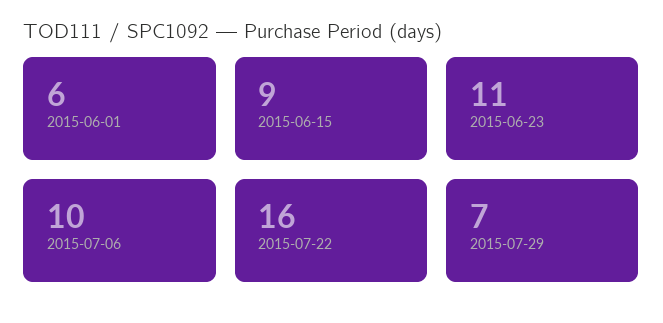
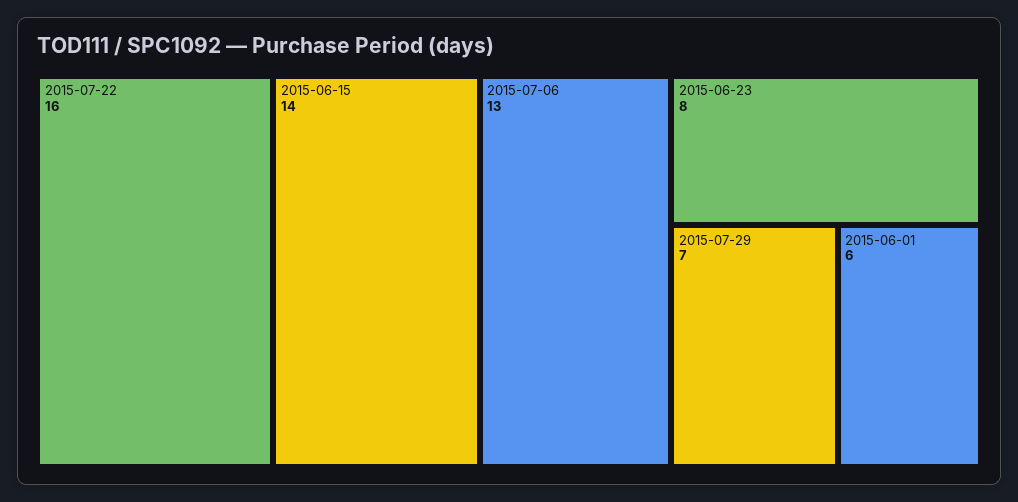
2015-06-15: 9 -> 14
2015-06-23: 11 -> 8
2015-07-06: 10 -> 13

